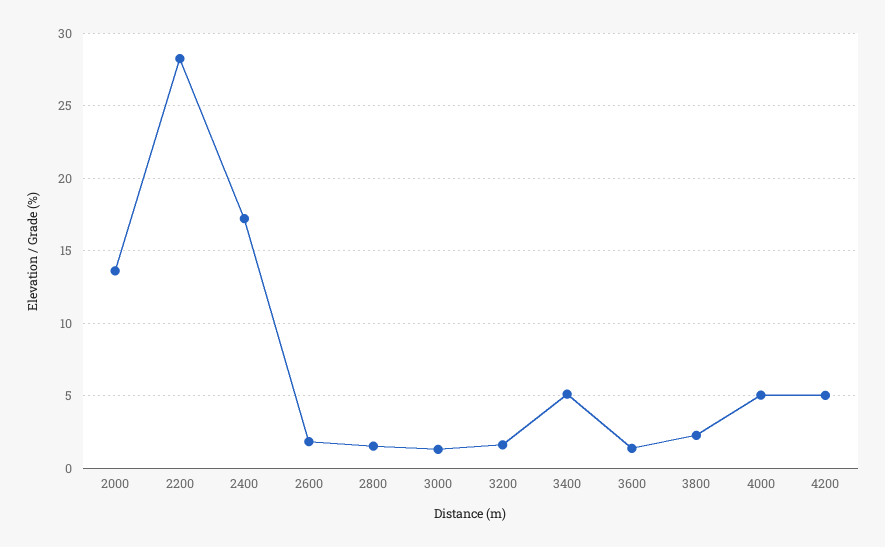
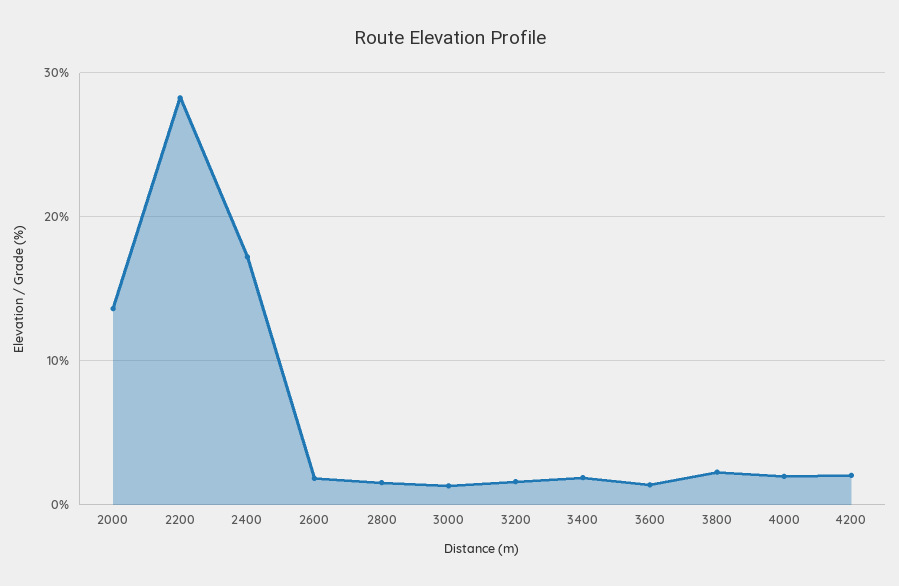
3400: 5 -> 2
4000: 5 -> 2
4200: 5 -> 2

